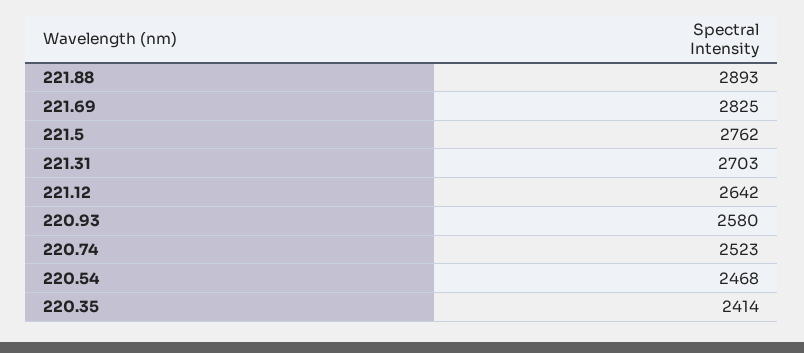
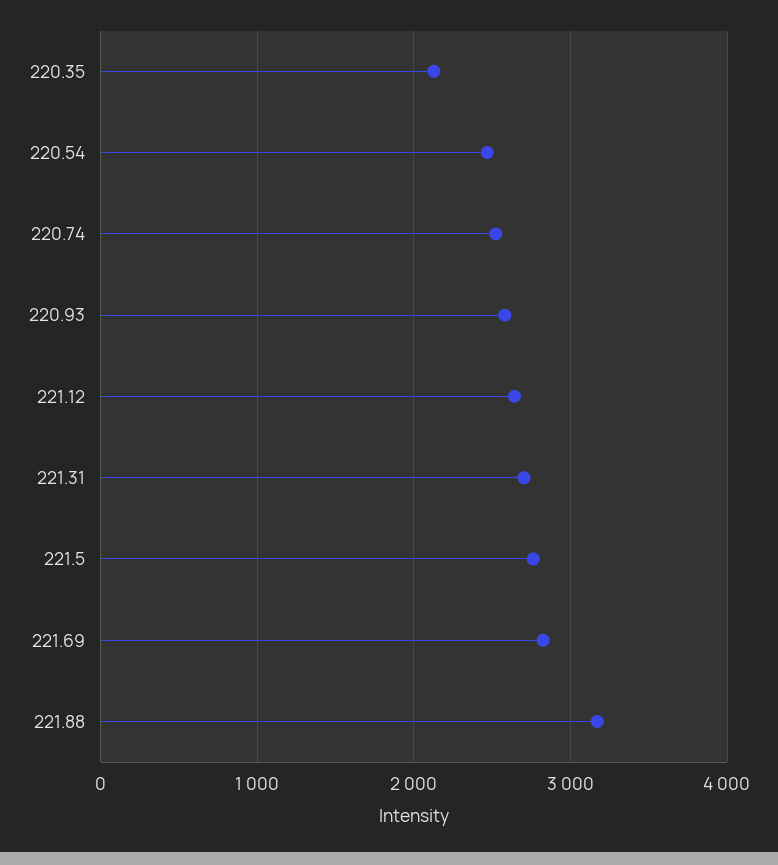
221.88: 2893 -> 3200
220.35: 2414 -> 2100

